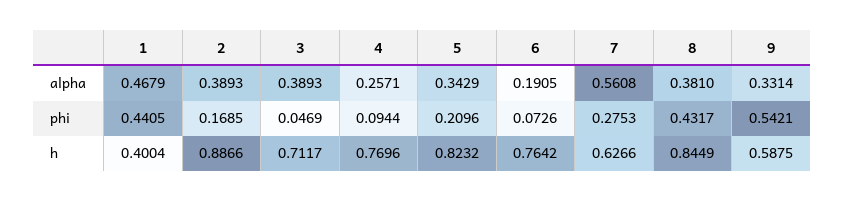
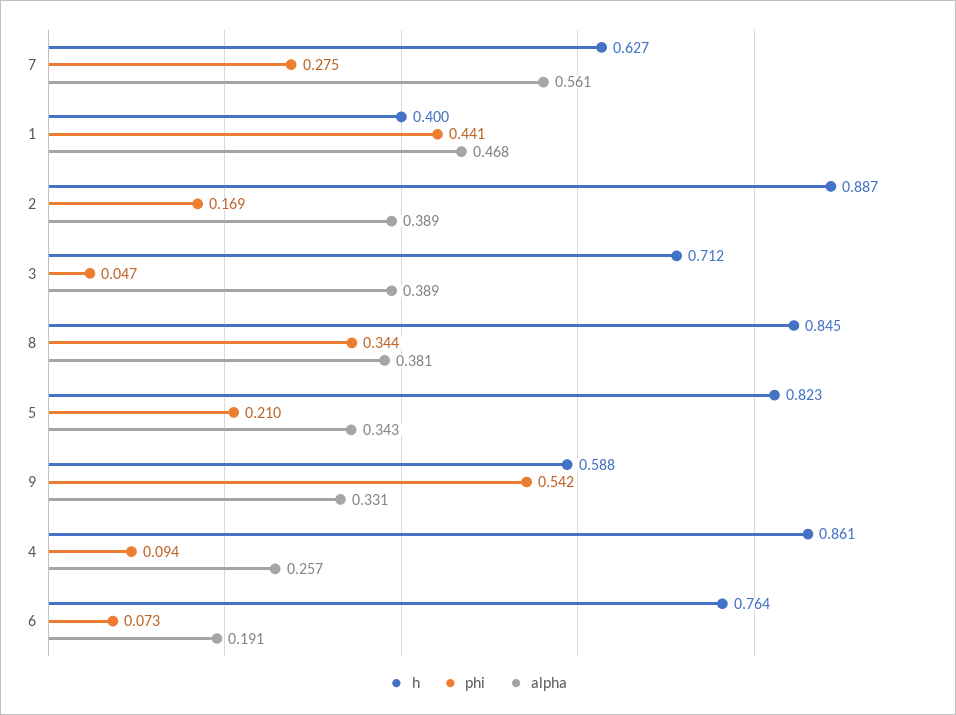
phi, 8: 0.4317 -> 0.344
h, 4: 0.7696 -> 0.861

